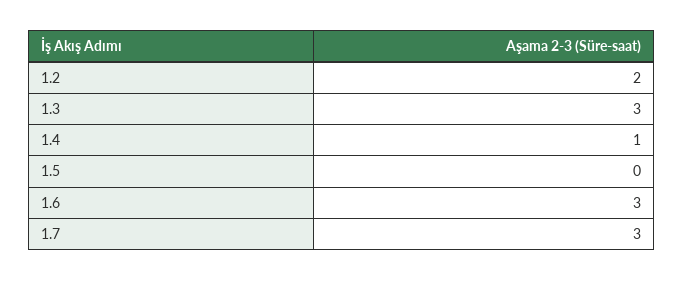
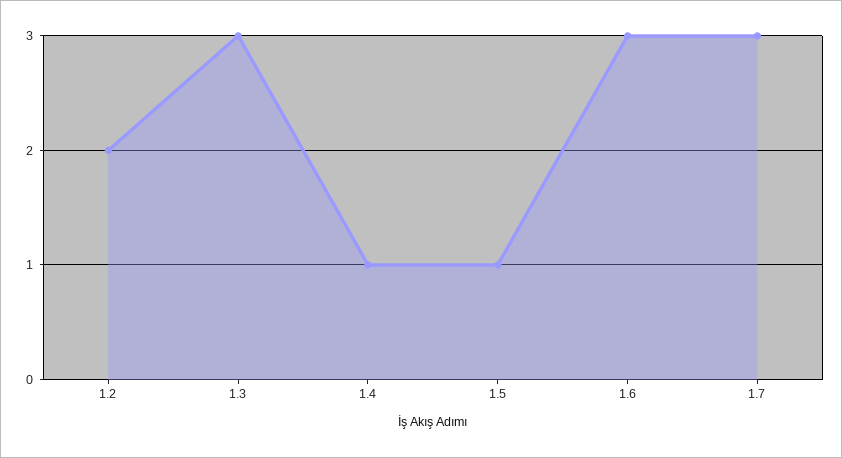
1.5: 0 -> 1

